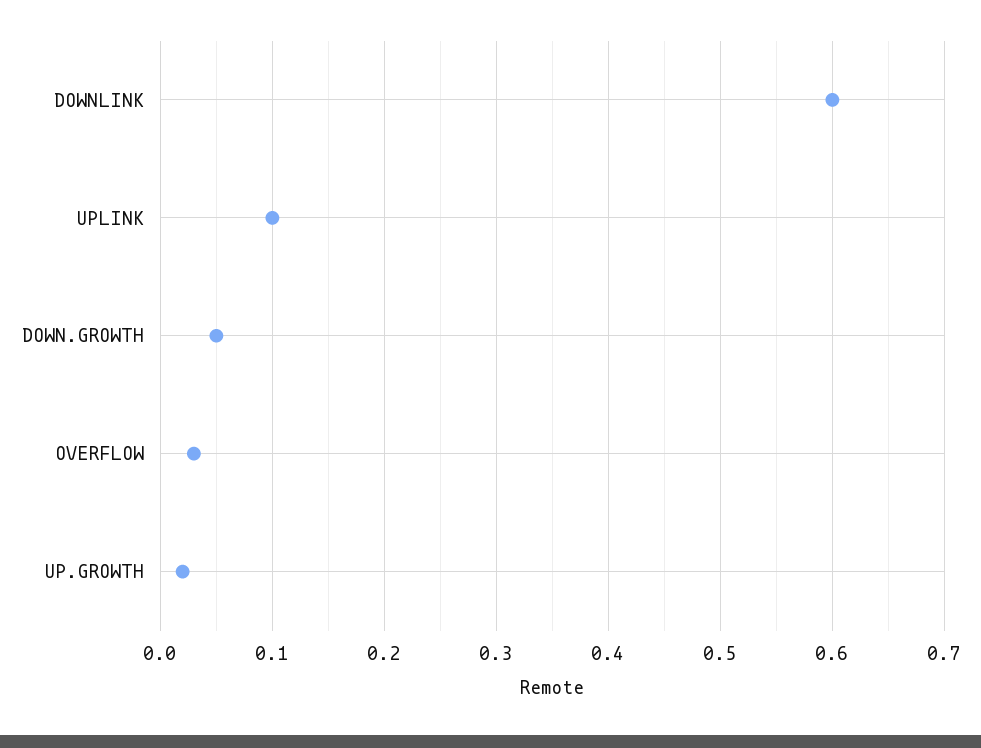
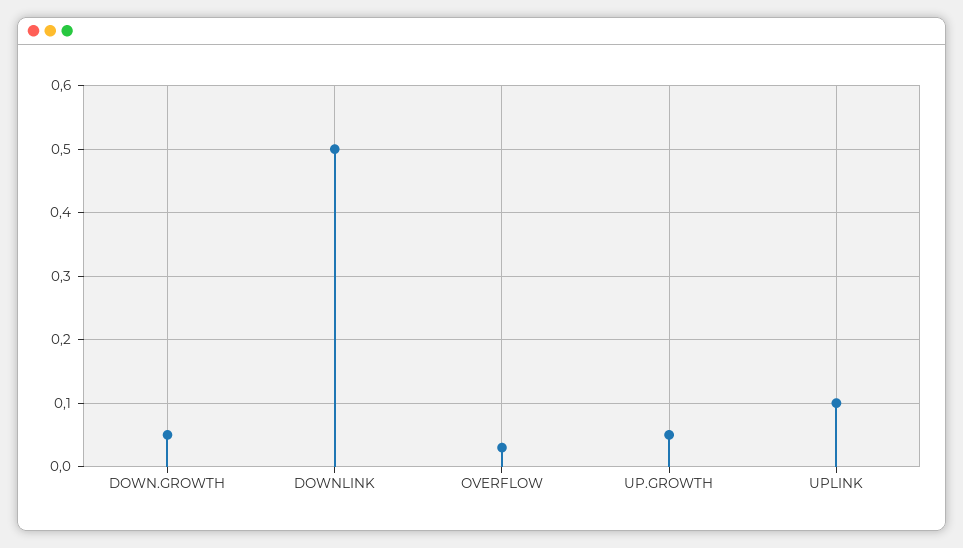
DOWNLINK: 0.6 -> 0.5
UP.GROWTH: 0.02 -> 0.05

